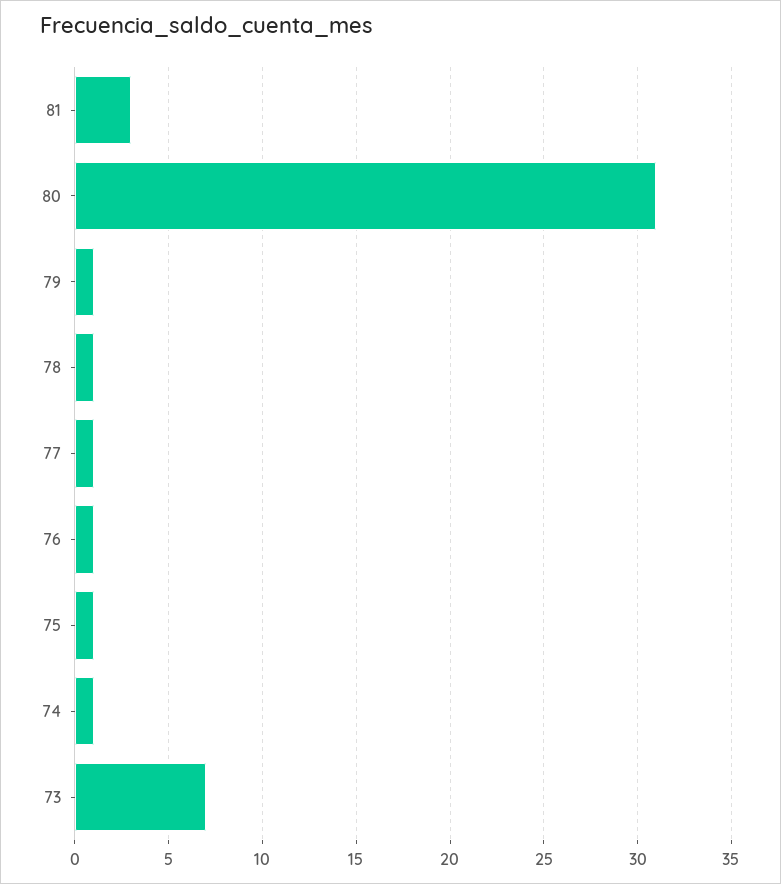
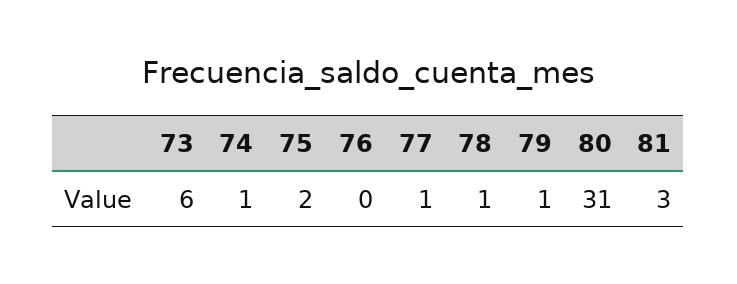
76: 1 -> 0
75: 1 -> 2
73: 7 -> 6

